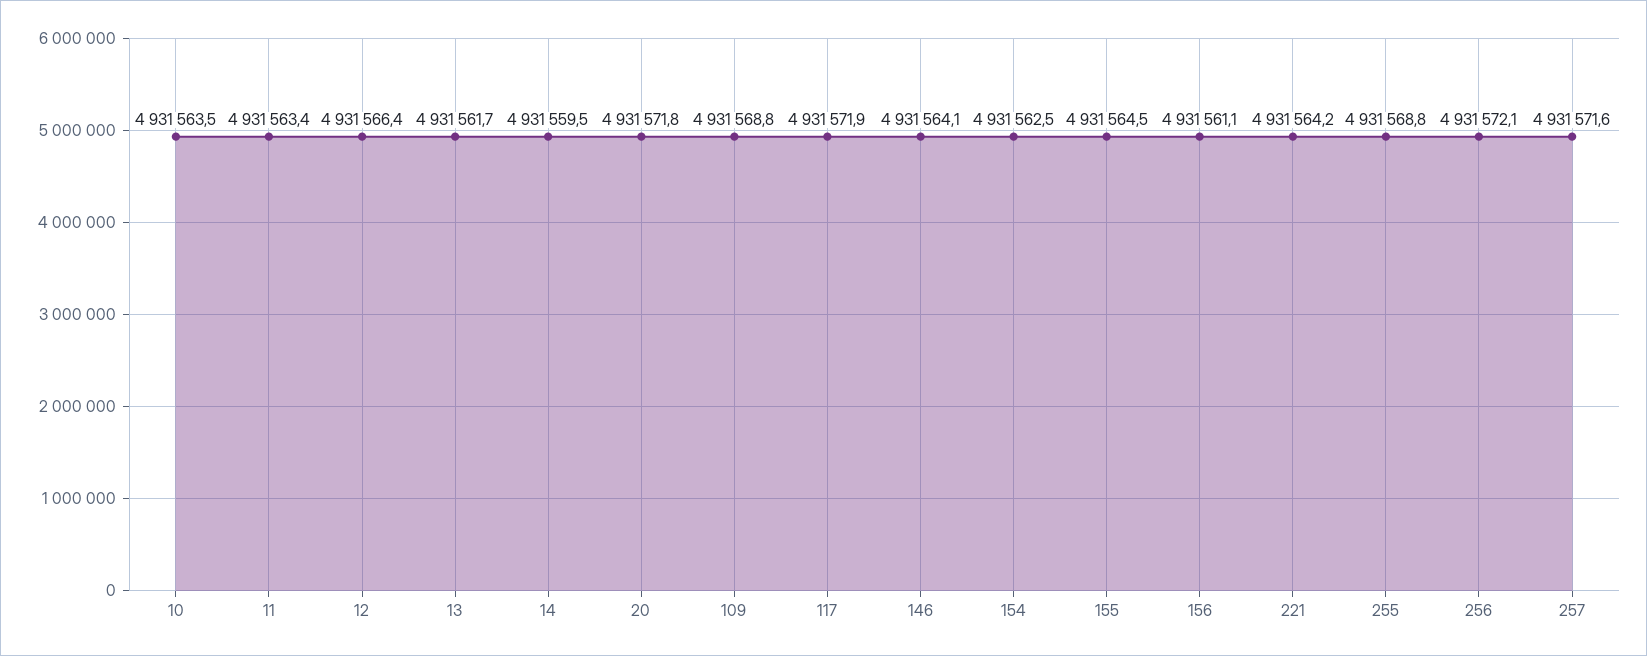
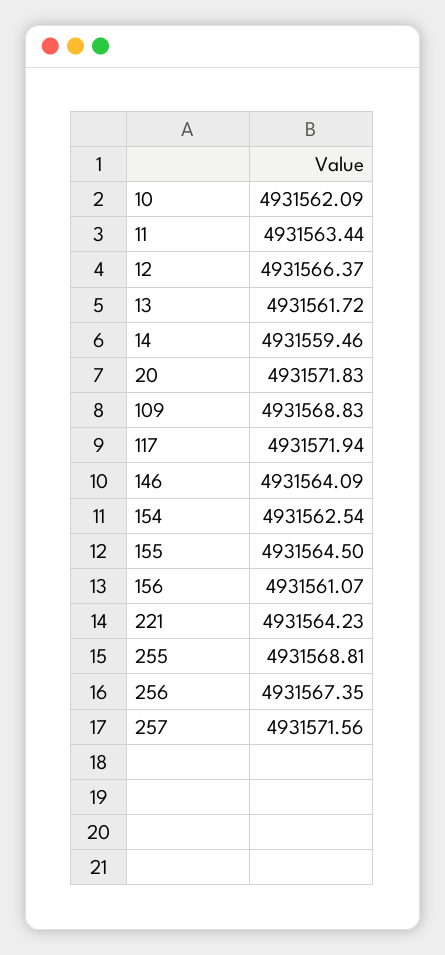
10: 4931563.5 -> 4931562.09
256: 4931572.1 -> 4931567.35

